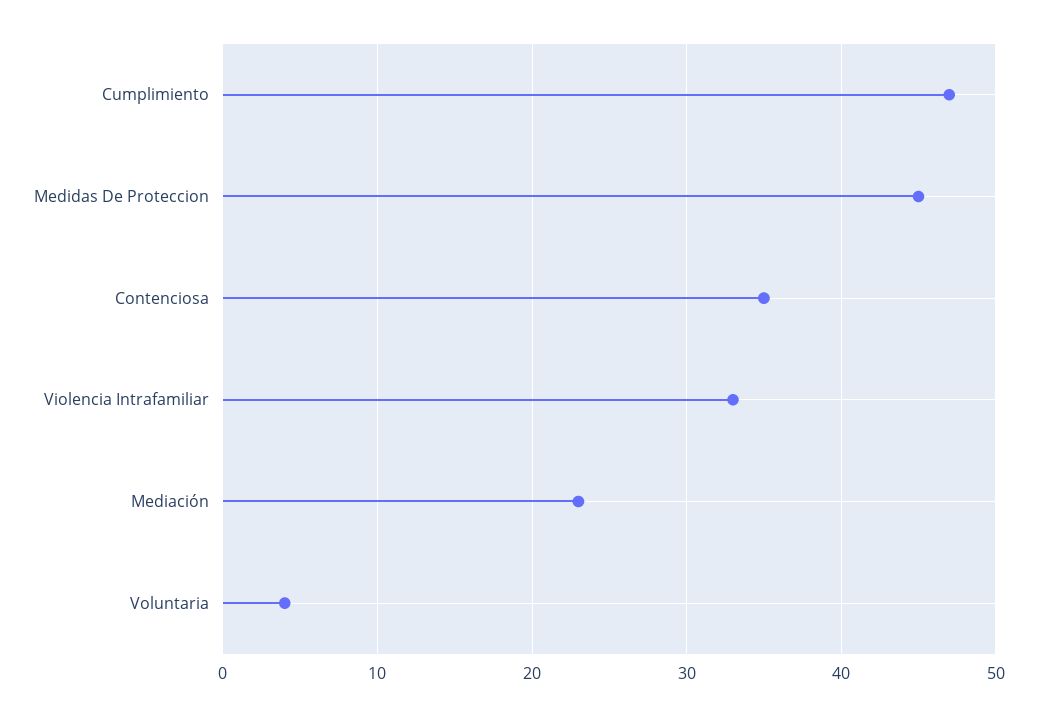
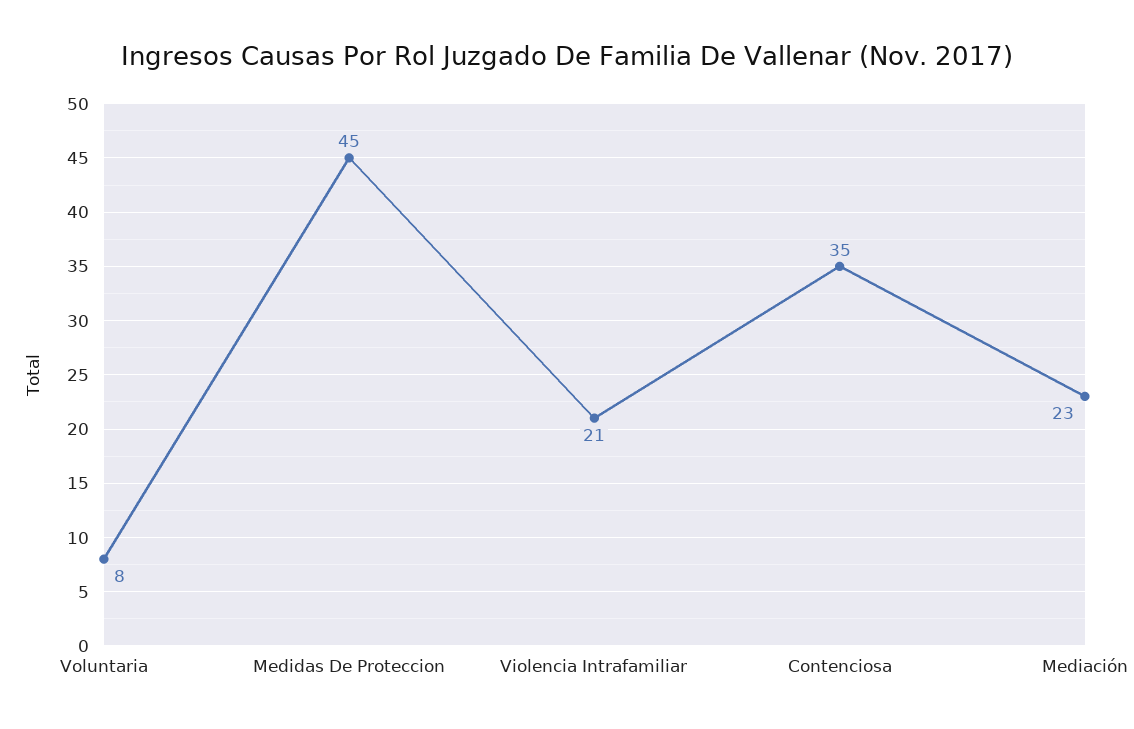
Cumplimiento: 47 -> none
Violencia Intrafamiliar: 33 -> 21
Voluntaria: 4 -> 8

